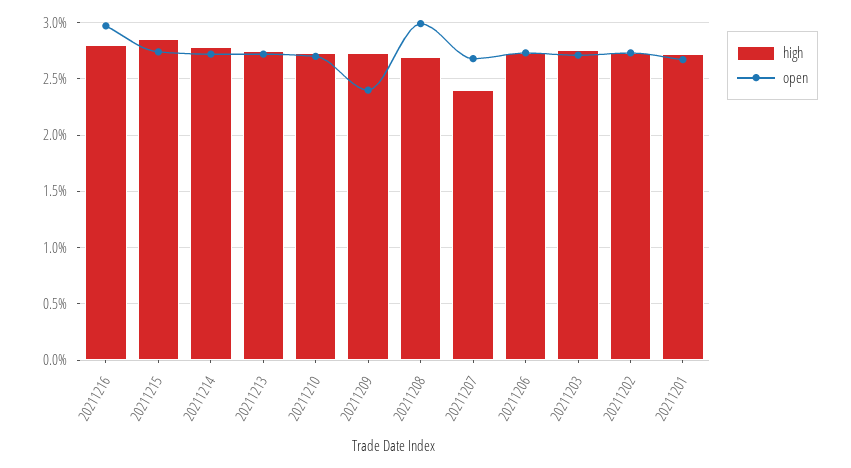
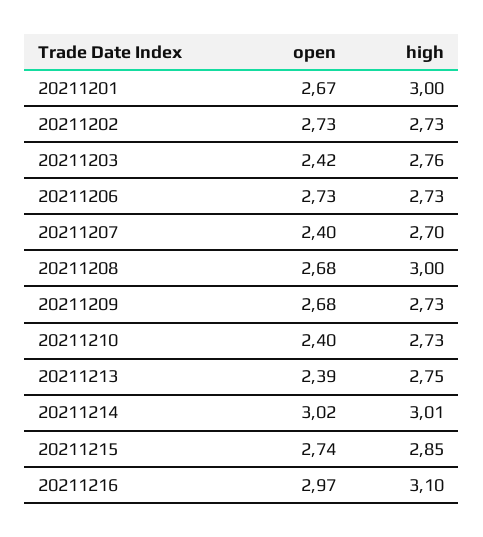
high, 20211216: 2.8 -> 3.1
high, 20211214: 2.8 -> 3.01
open, 20211214: 2.7 -> 3.02
open, 20211213: 2.7 -> 2.39
open, 20211210: 2.7 -> 2.4
open, 20211209: 2.4 -> 2.68
high, 20211208: 2.7 -> 3
open, 20211208: 3 -> 2.68
high, 20211207: 2.4 -> 2.7
open, 20211207: 2.7 -> 2.4
open, 20211203: 2.7 -> 2.42
high, 20211201: 2.7 -> 3

